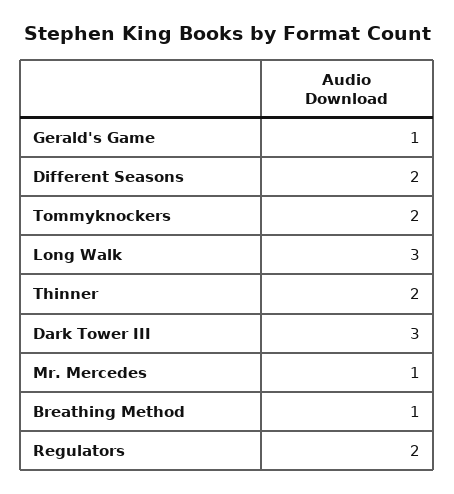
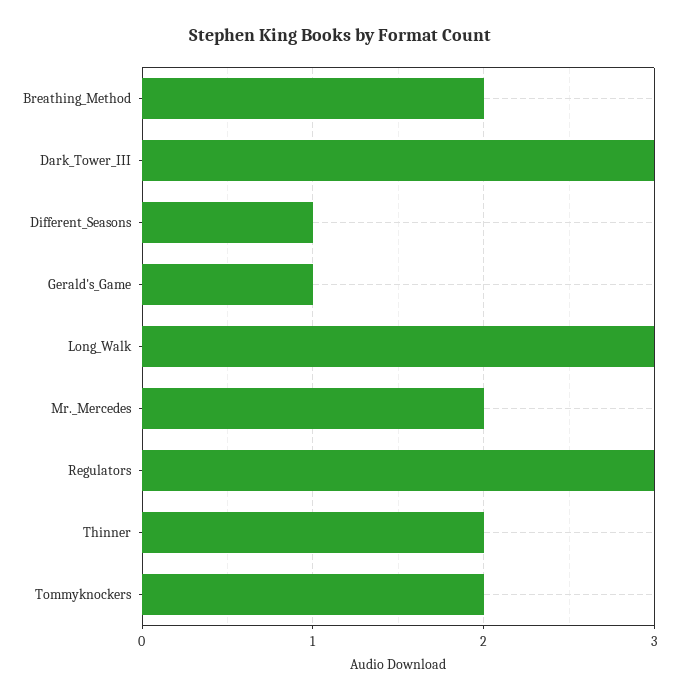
Different Seasons: 2 -> 1
Mr. Mercedes: 1 -> 2
Breathing Method: 1 -> 2
Regulators: 2 -> 3

